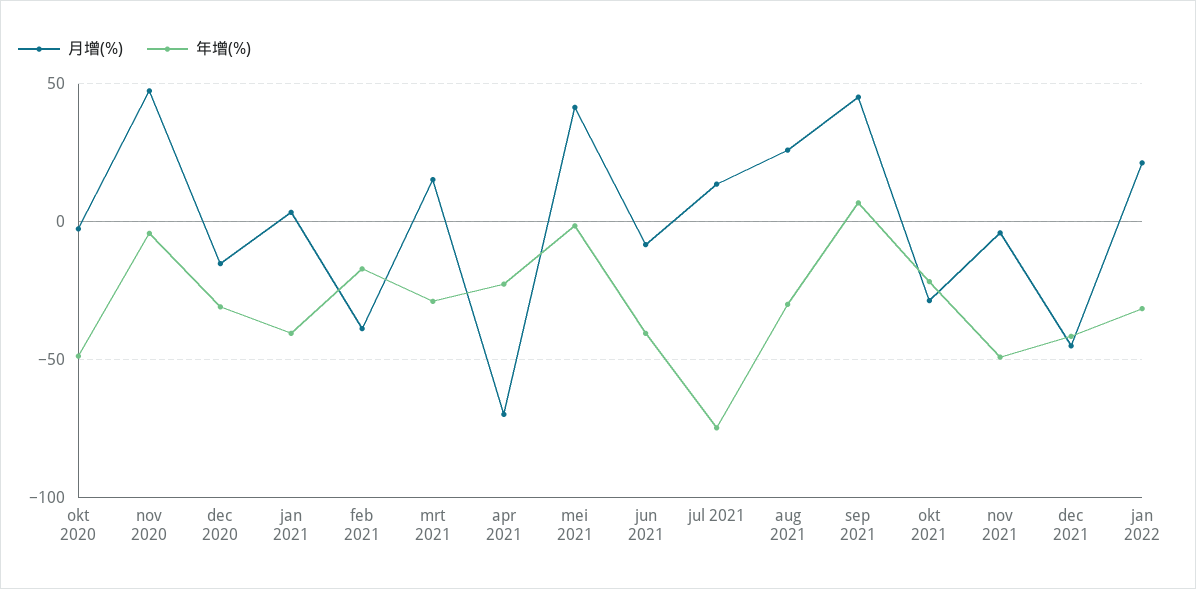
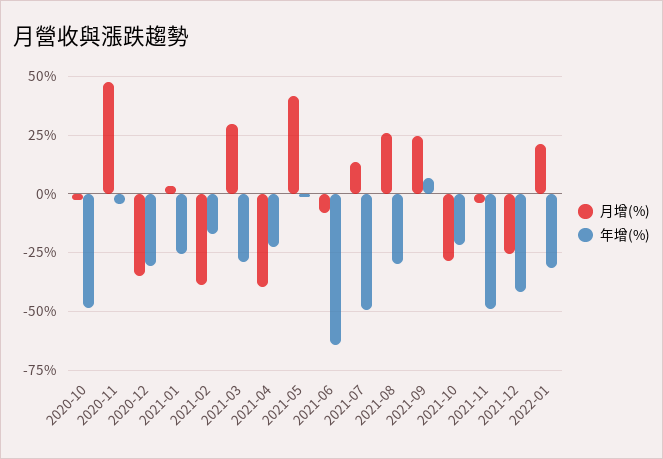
月增(%), dec 2020: -15 -> -35
年增(%), jan 2021: -40 -> -25
月增(%), mrt 2021: 15 -> 30
月增(%), apr 2021: -70 -> -40
年增(%), jun 2021: -40 -> -65
年增(%), jul 2021: -75 -> -50
月增(%), sep 2021: 45 -> 25
月增(%), dec 2021: -45 -> -25

